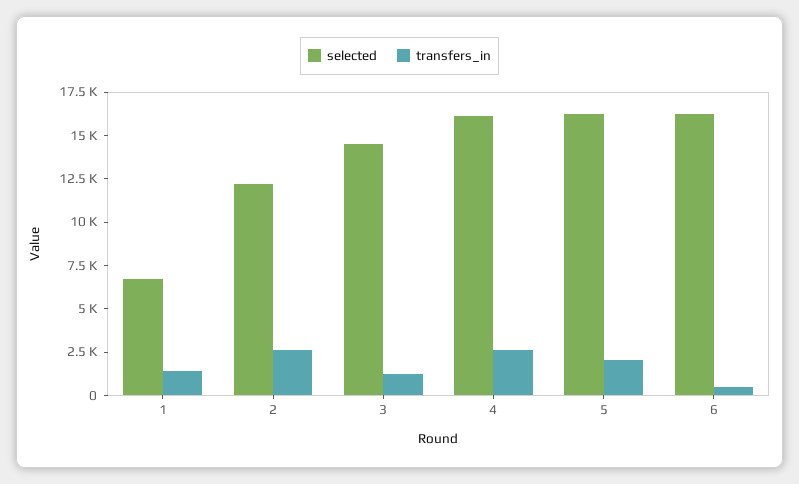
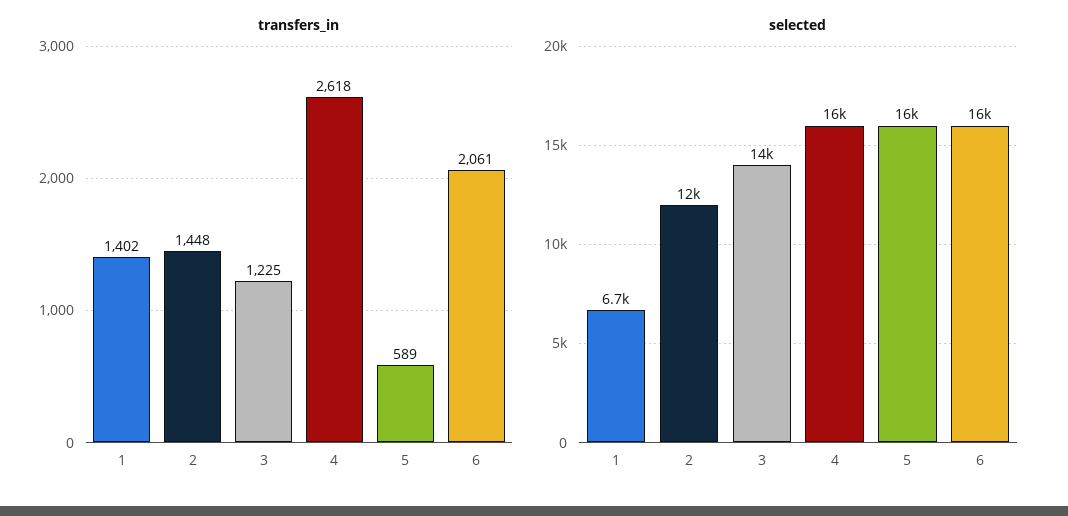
transfers_in, 2: 2500 -> 1448
transfers_in, 5: 2000 -> 589
transfers_in, 6: 500 -> 2061

